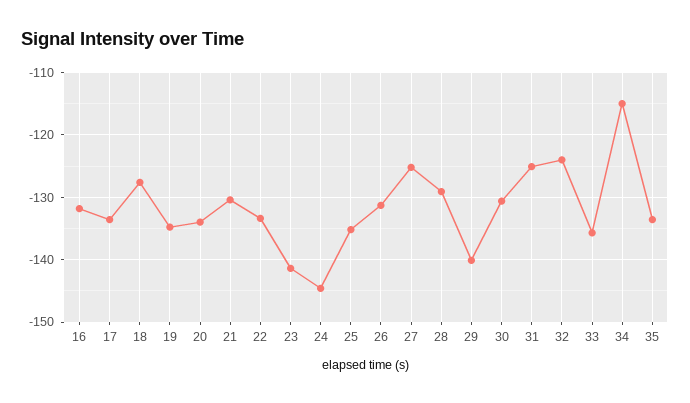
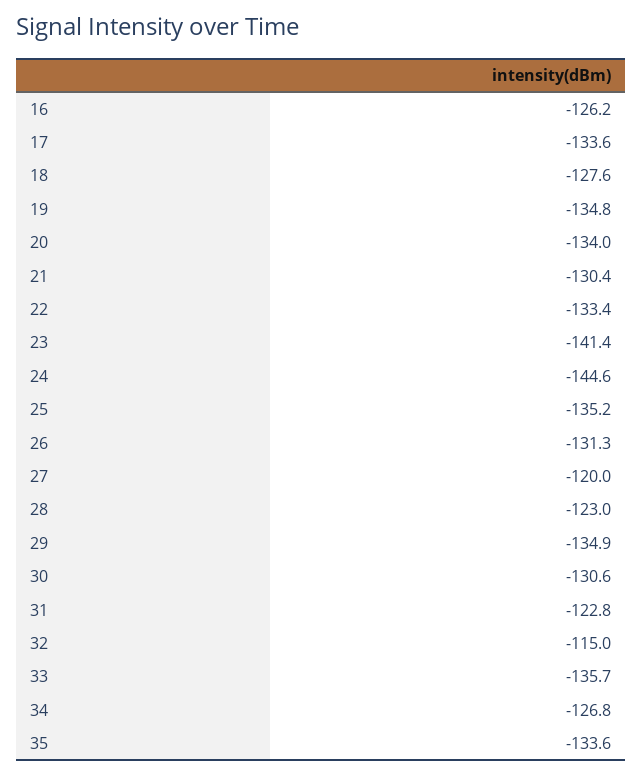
16: -132 -> -126.2
27: -125 -> -120
28: -129 -> -123
29: -140 -> -134.9
31: -125 -> -122.8
32: -124 -> -115
34: -115 -> -126.8

